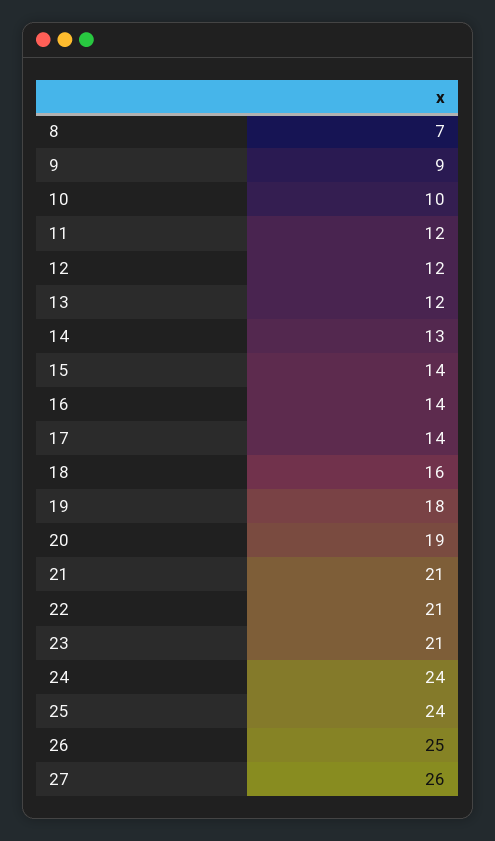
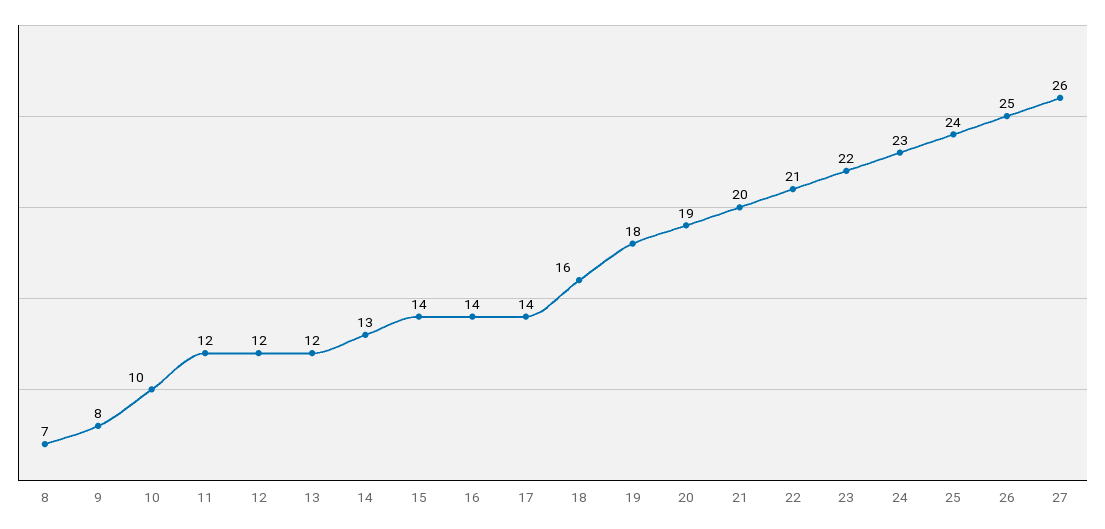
9: 9 -> 8
21: 21 -> 20
23: 21 -> 22
24: 24 -> 23

